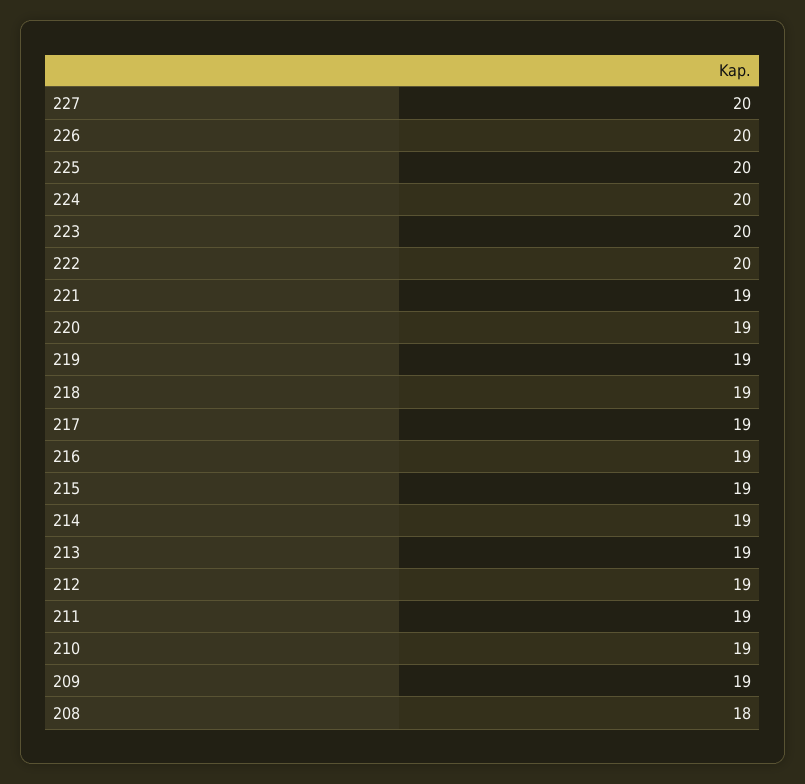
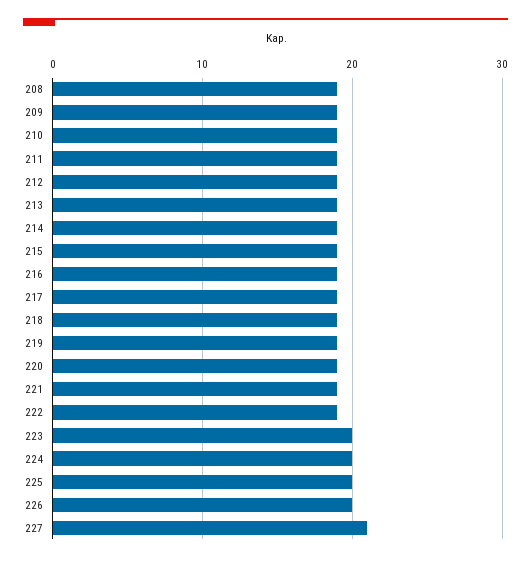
227: 20 -> 21
222: 20 -> 19
208: 18 -> 19

